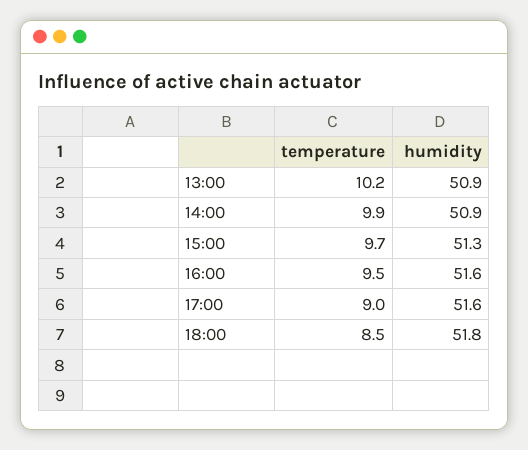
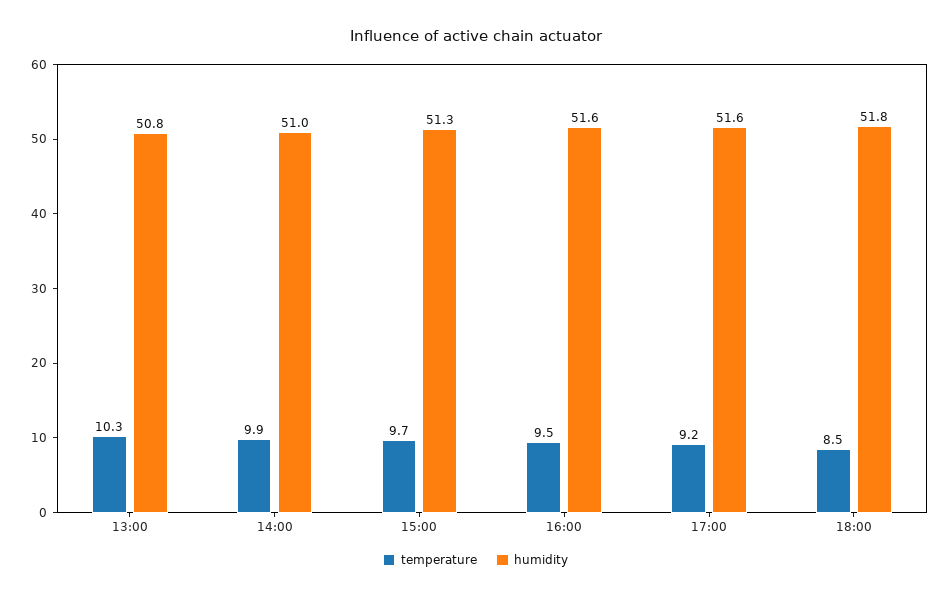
temperature, 13:00: 10.2 -> 10.3
humidity, 13:00: 50.9 -> 50.8
humidity, 14:00: 50.9 -> 51
temperature, 17:00: 9 -> 9.2

